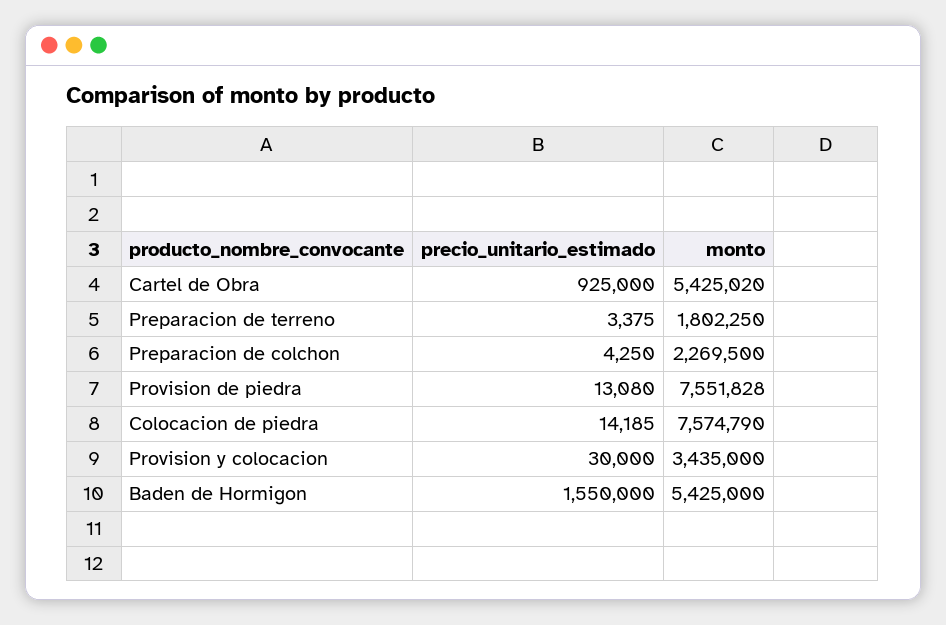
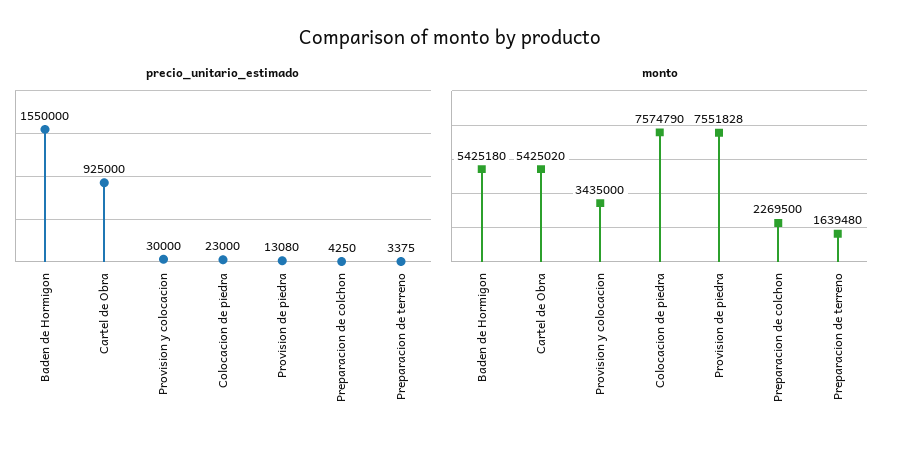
monto, Preparacion de terreno: 1802250 -> 1639480
precio_unitario_estimado, Colocacion de piedra: 14185 -> 23000
monto, Baden de Hormigon: 5425000 -> 5425180

